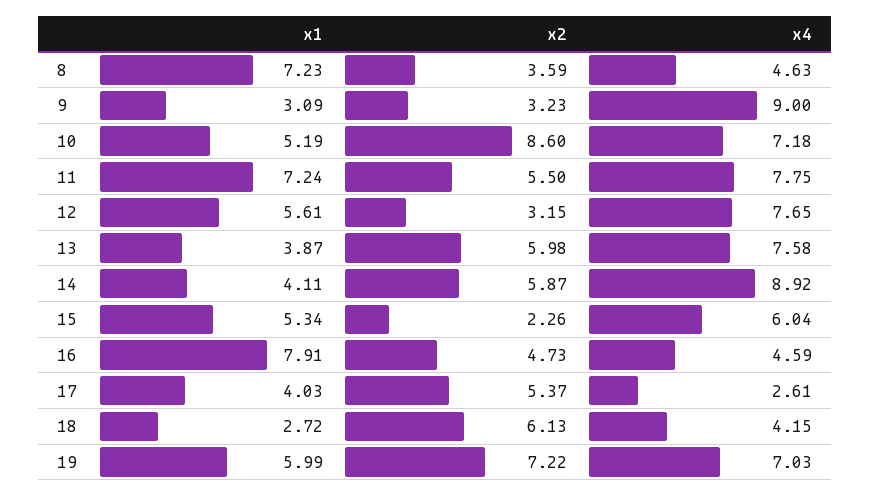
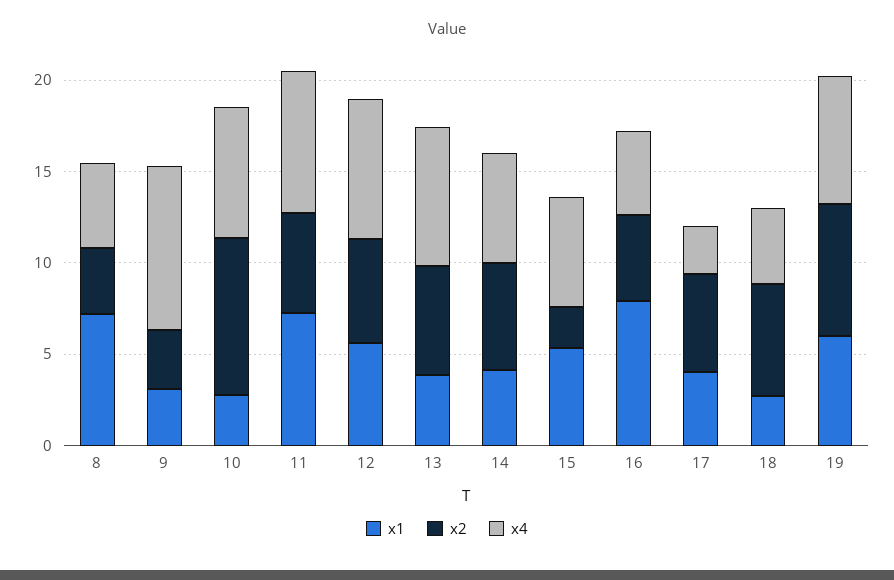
x1, 10: 5.19 -> 3
x2, 12: 3.15 -> 6
x4, 14: 8.92 -> 6

